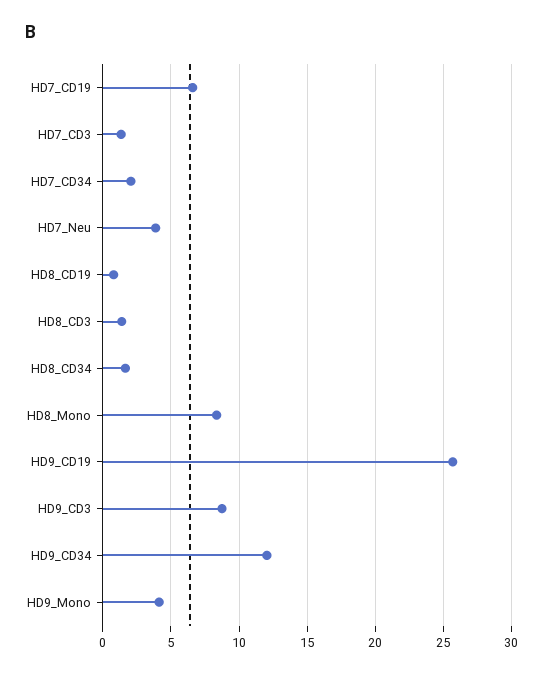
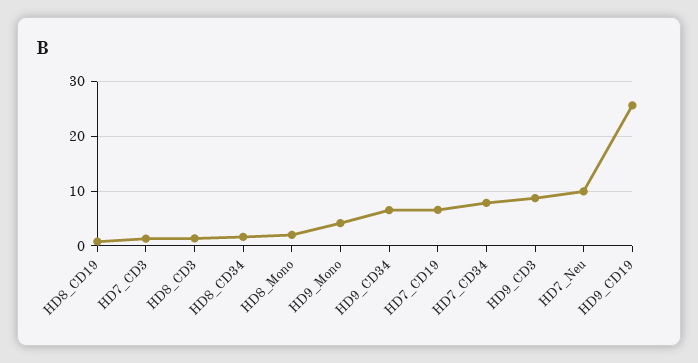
HD7_CD34: 2 -> 8
HD7_Neu: 4 -> 10
HD8_Mono: 8.5 -> 2
HD9_CD34: 12 -> 6

